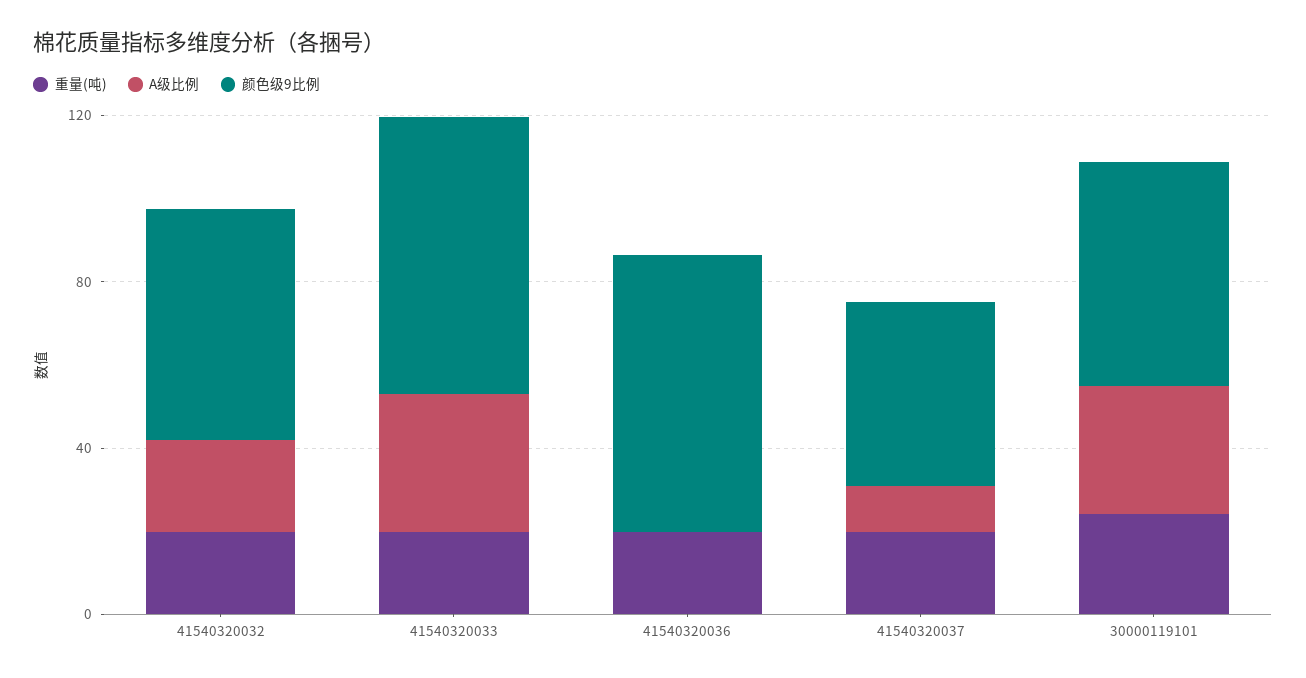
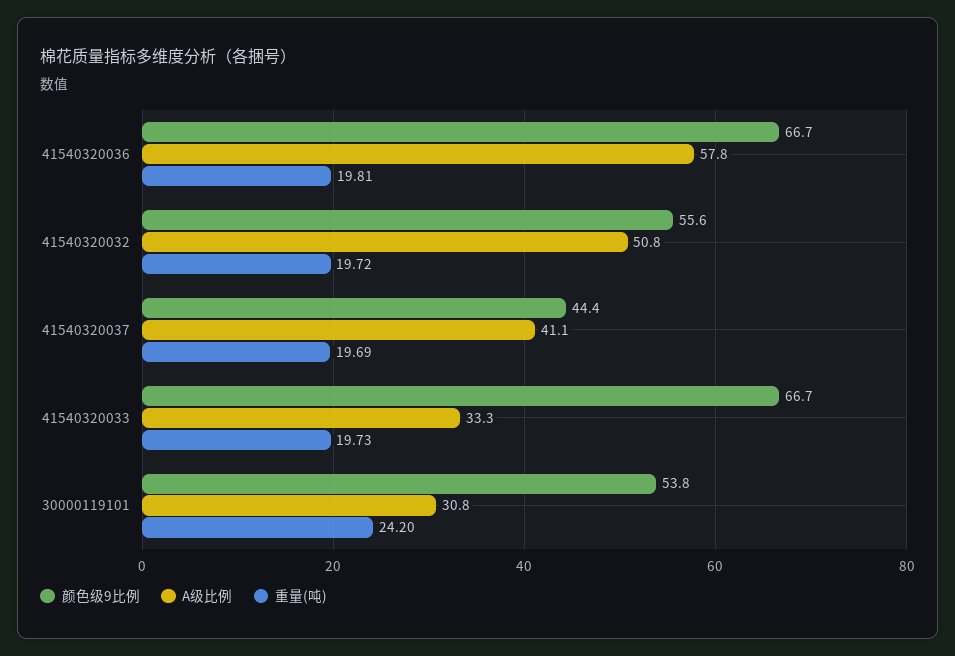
A级比例, 41540320032: 20 -> 50.8
A级比例, 41540320036: 0 -> 57.8
A级比例, 41540320037: 10 -> 41.1

